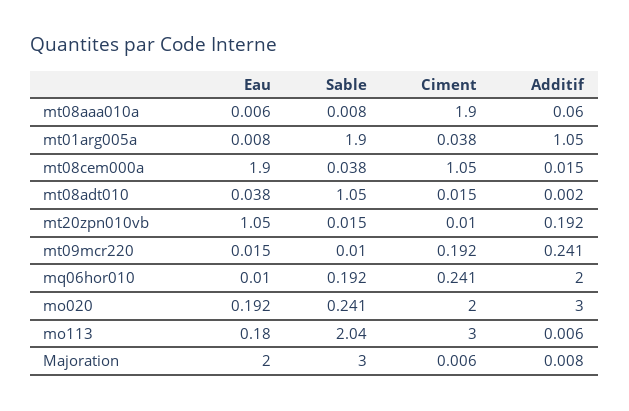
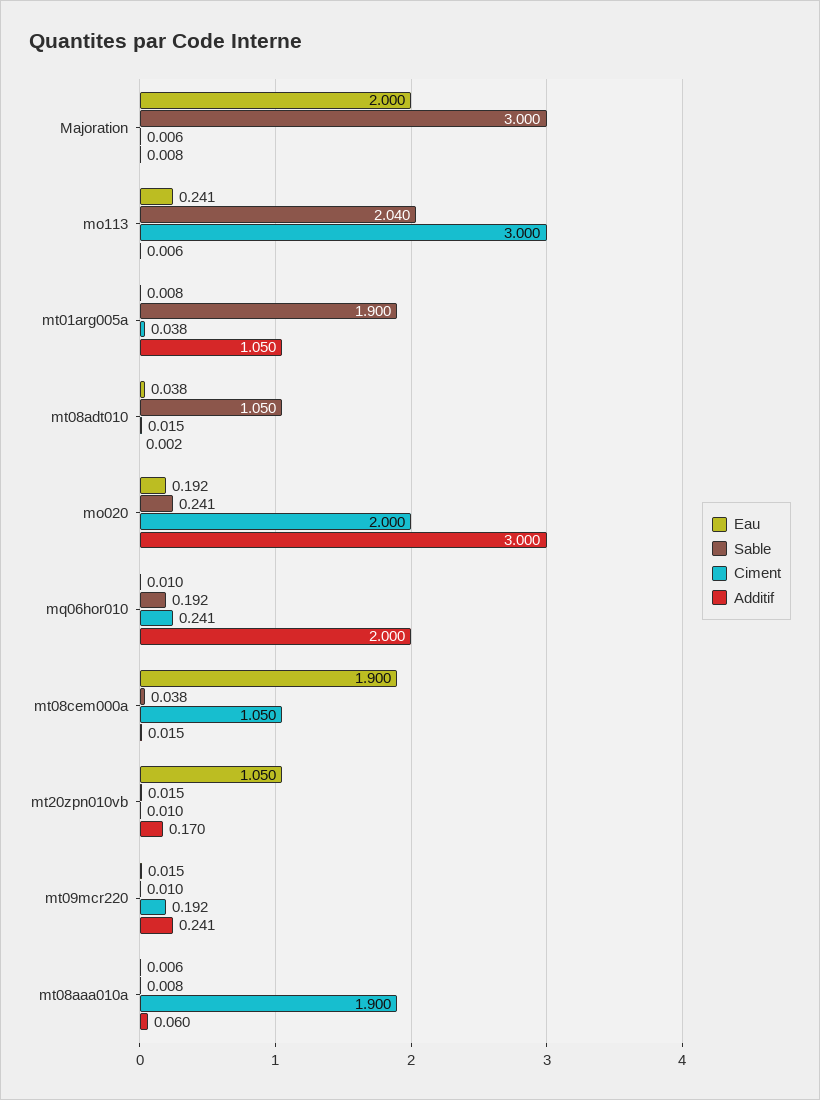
Additif, mt20zpn010vb: 0.192 -> 0.17
Eau, mo113: 0.18 -> 0.241

